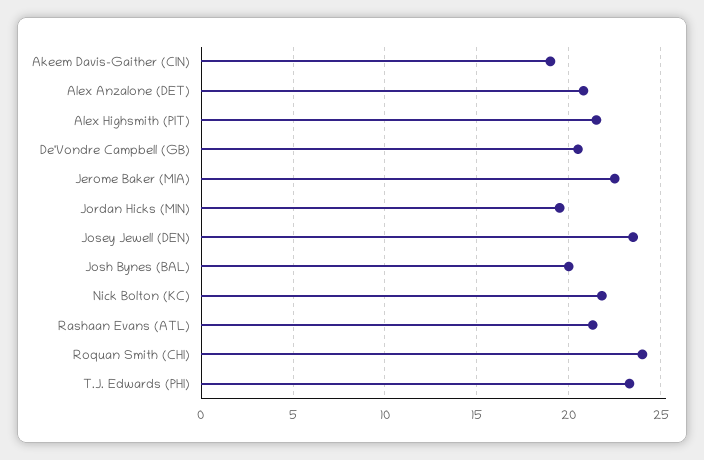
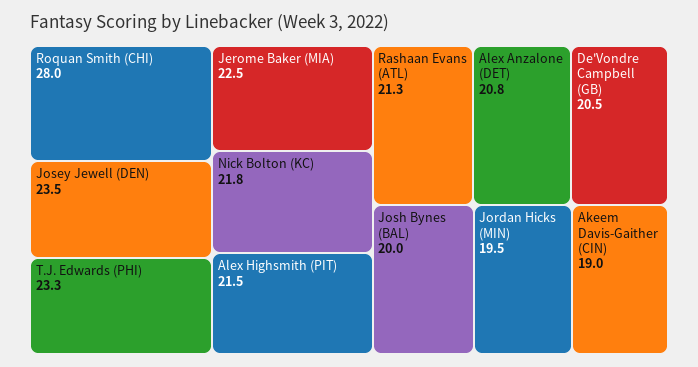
Roquan Smith (CHI): 24 -> 28

